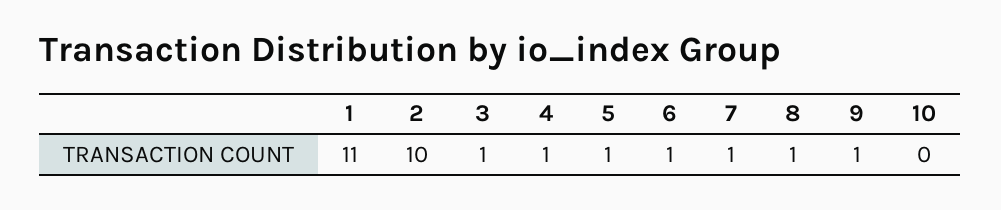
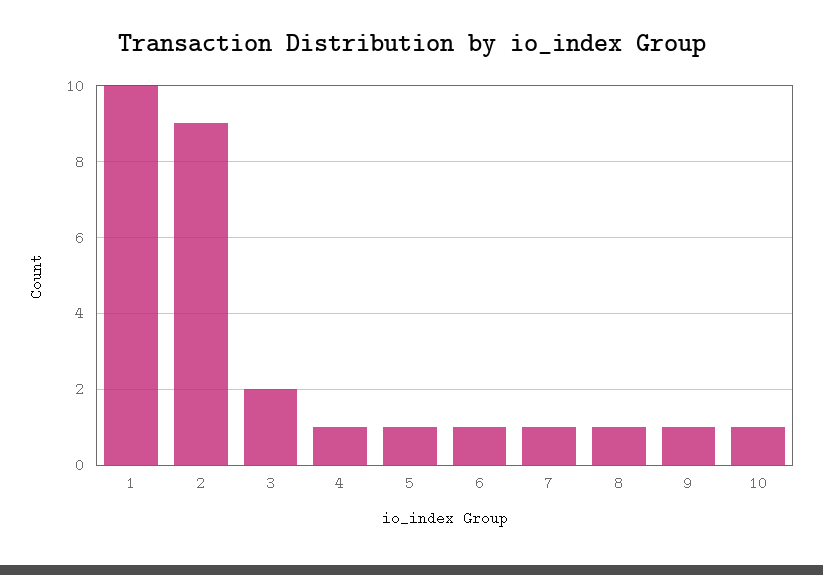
1: 11 -> 10
2: 10 -> 9
3: 1 -> 2
10: 0 -> 1

